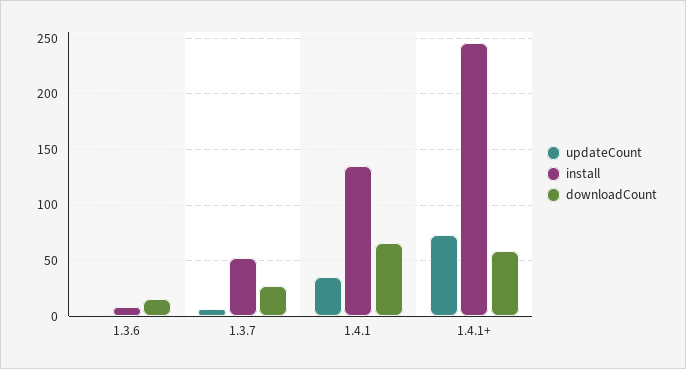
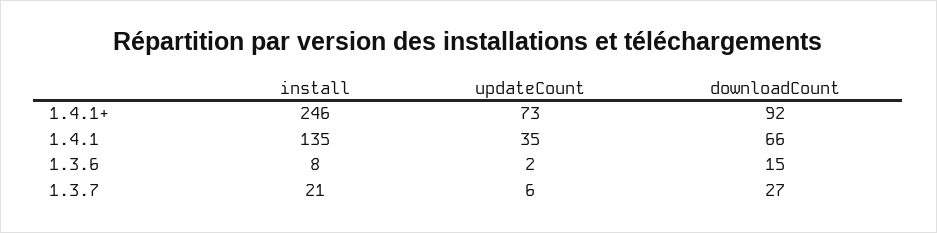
install, 1.3.7: 50 -> 21
downloadCount, 1.4.1+: 60 -> 92

